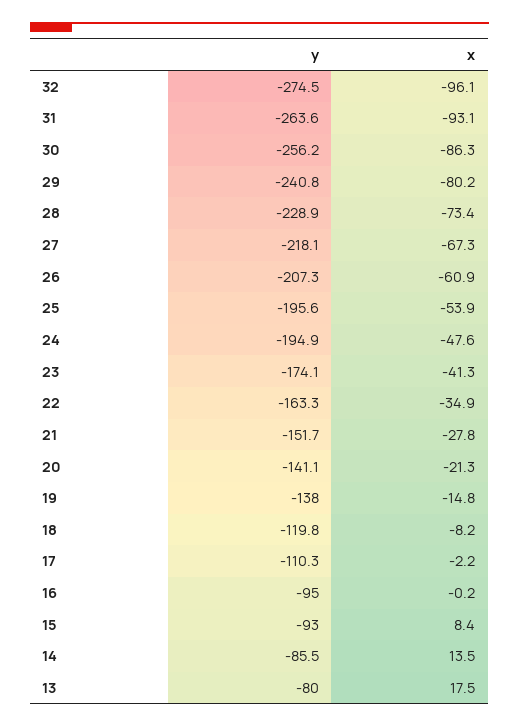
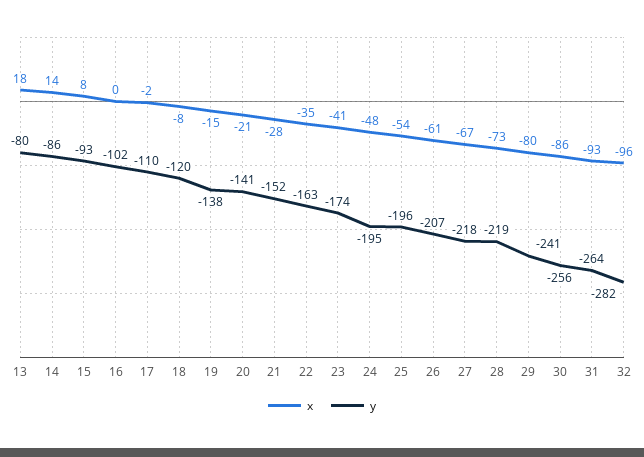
y, 32: -274.5 -> -282
y, 28: -228.9 -> -219
y, 16: -95 -> -102

